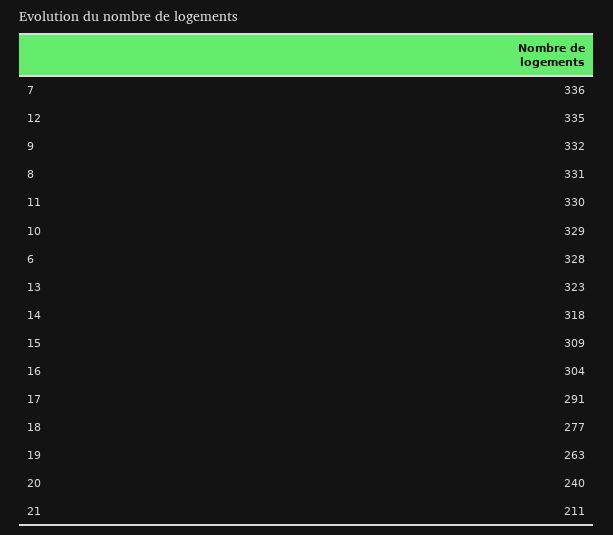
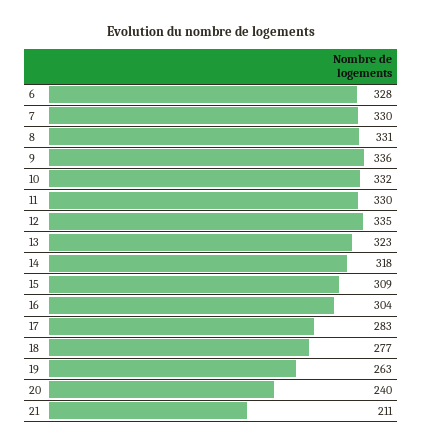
7: 336 -> 330
9: 332 -> 336
10: 329 -> 332
17: 291 -> 283

